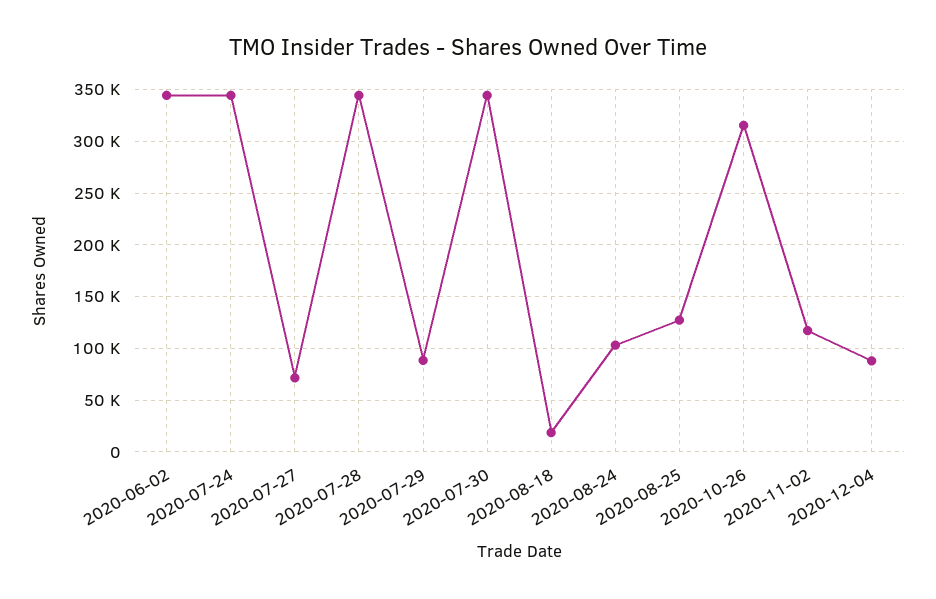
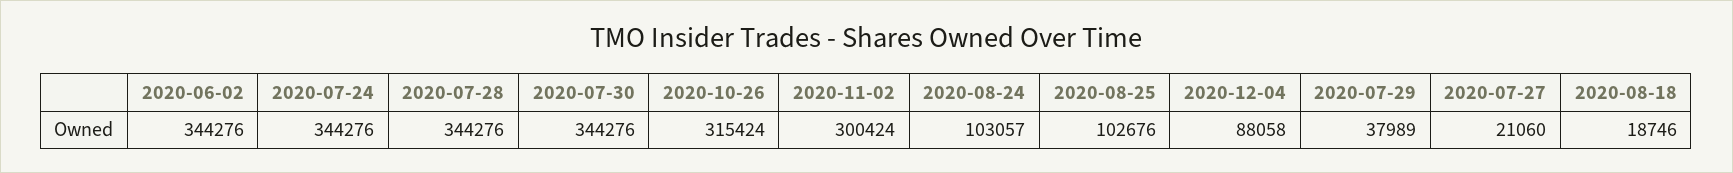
2020-07-27: 70000 -> 21060
2020-07-29: 90000 -> 37989
2020-08-25: 130000 -> 102676
2020-11-02: 120000 -> 300424

